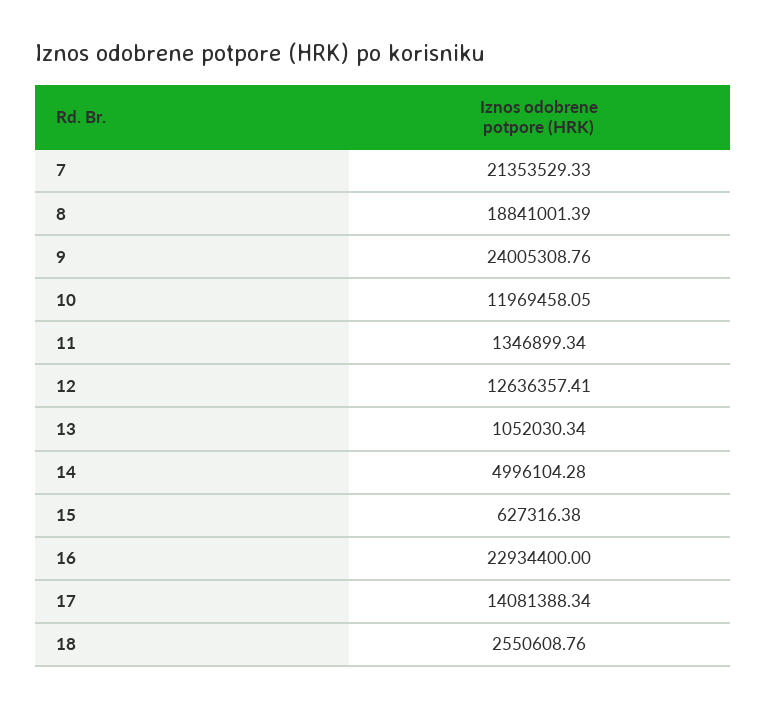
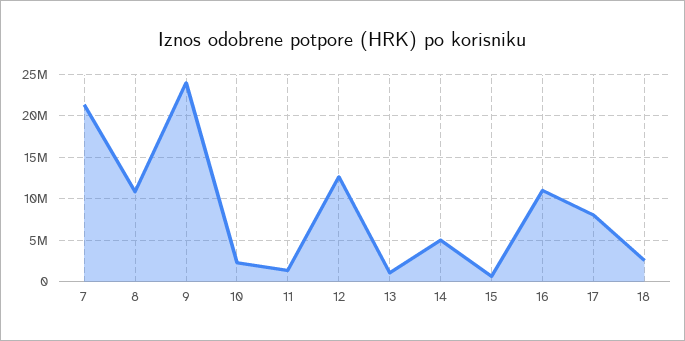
8: 18841001.39 -> 11000000
10: 11969458.05 -> 2000000
16: 22934400 -> 11000000
17: 14081388.34 -> 8000000

